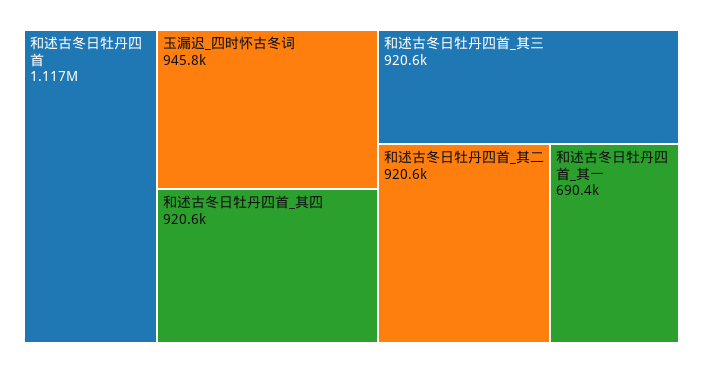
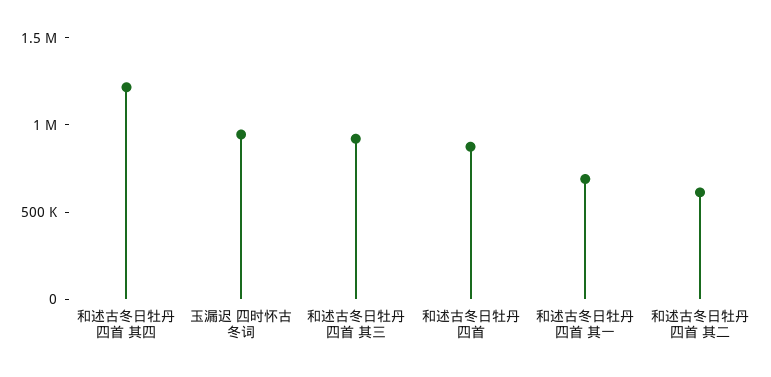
和述古冬日牡丹四首: 1117000 -> 900000
和述古冬日牡丹四首_其四: 920600 -> 1200000
和述古冬日牡丹四首_其二: 920600 -> 600000

